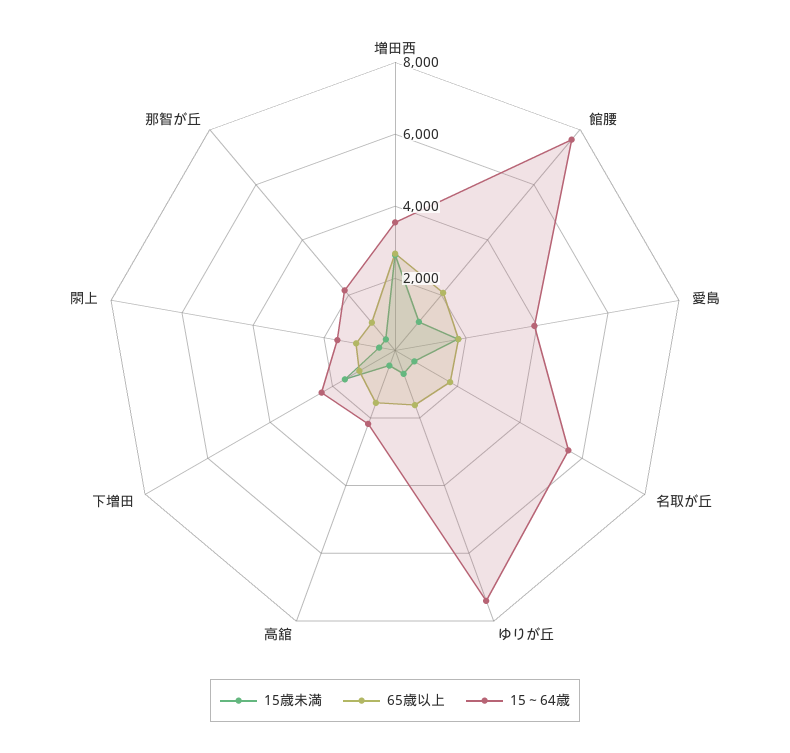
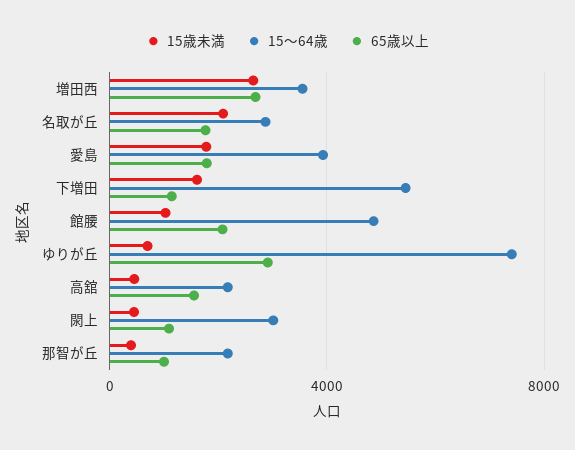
15～64歳, 館腰: 7500 -> 5000
15歳未満, 名取が丘: 500 -> 2000
15～64歳, 名取が丘: 5500 -> 3000
65歳以上, ゆりが丘: 1500 -> 3000
15～64歳, 下増田: 2500 -> 5500
15～64歳, 閖上: 1500 -> 3000

